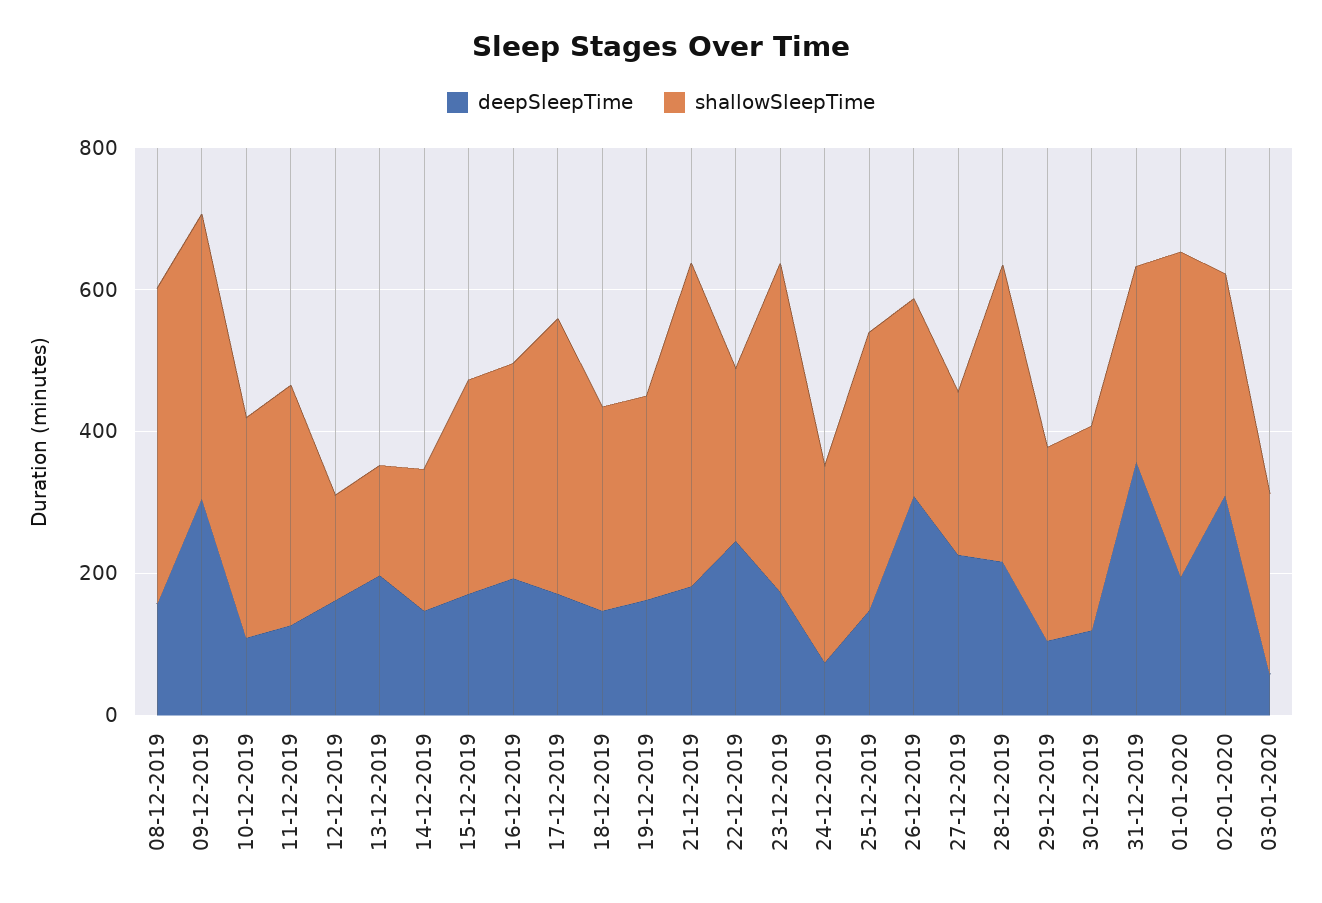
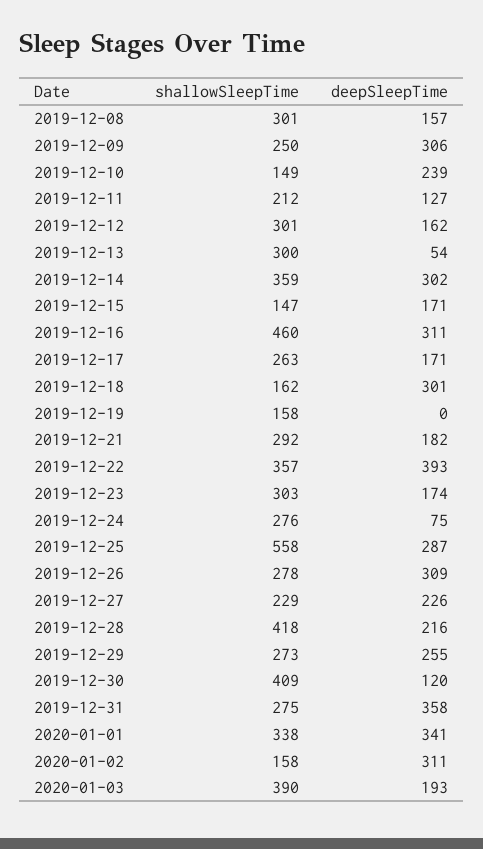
shallowSleepTime, 08-12-2019: 450 -> 301
shallowSleepTime, 09-12-2019: 400 -> 250
deepSleepTime, 10-12-2019: 100 -> 239
shallowSleepTime, 10-12-2019: 300 -> 149
shallowSleepTime, 11-12-2019: 350 -> 212
shallowSleepTime, 12-12-2019: 150 -> 301
deepSleepTime, 13-12-2019: 200 -> 54
shallowSleepTime, 13-12-2019: 150 -> 300
deepSleepTime, 14-12-2019: 150 -> 302
shallowSleepTime, 14-12-2019: 200 -> 359
shallowSleepTime, 15-12-2019: 300 -> 147
deepSleepTime, 16-12-2019: 200 -> 311
shallowSleepTime, 16-12-2019: 300 -> 460
shallowSleepTime, 17-12-2019: 400 -> 263
deepSleepTime, 18-12-2019: 150 -> 301
shallowSleepTime, 18-12-2019: 300 -> 162
deepSleepTime, 19-12-2019: 150 -> 0
shallowSleepTime, 19-12-2019: 300 -> 158
shallowSleepTime, 21-12-2019: 450 -> 292
deepSleepTime, 22-12-2019: 250 -> 393
shallowSleepTime, 22-12-2019: 250 -> 357
shallowSleepTime, 23-12-2019: 450 -> 303
deepSleepTime, 25-12-2019: 150 -> 287
shallowSleepTime, 25-12-2019: 400 -> 558
deepSleepTime, 29-12-2019: 100 -> 255
shallowSleepTime, 30-12-2019: 300 -> 409
deepSleepTime, 01-01-2020: 200 -> 341
shallowSleepTime, 01-01-2020: 450 -> 338
shallowSleepTime, 02-01-2020: 300 -> 158
deepSleepTime, 03-01-2020: 50 -> 193
shallowSleepTime, 03-01-2020: 250 -> 390

